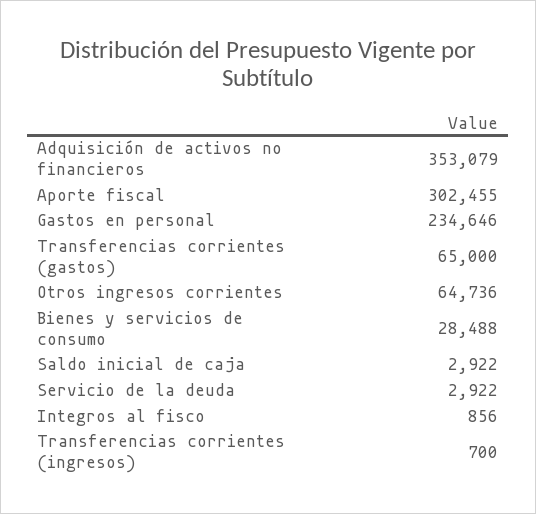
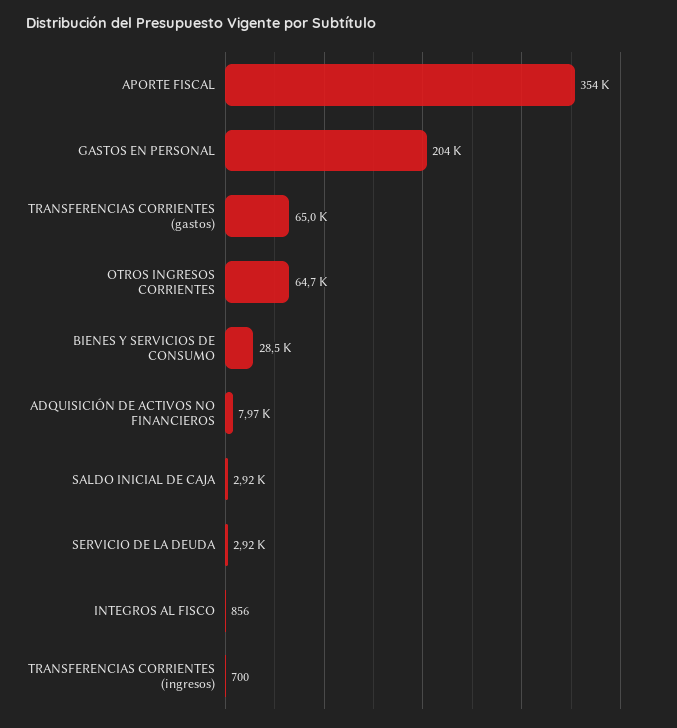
Adquisición de activos no financieros: 353079 -> 7970
Aporte fiscal: 302455 -> 354000
Gastos en personal: 234646 -> 204000

